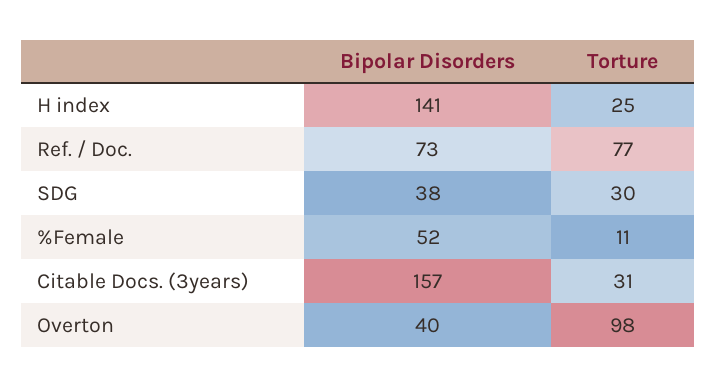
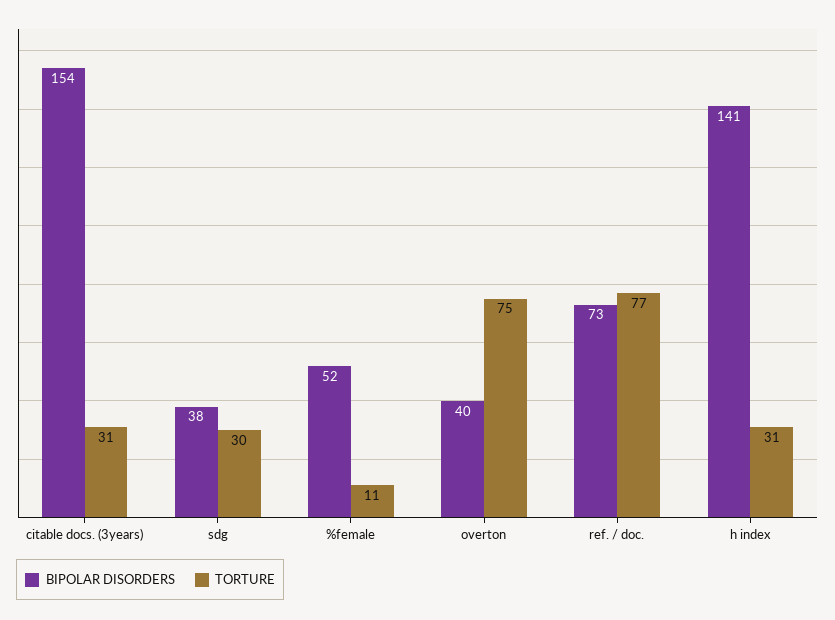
Torture, H index: 25 -> 31
Bipolar Disorders, Citable Docs. (3years): 157 -> 154
Torture, Overton: 98 -> 75

